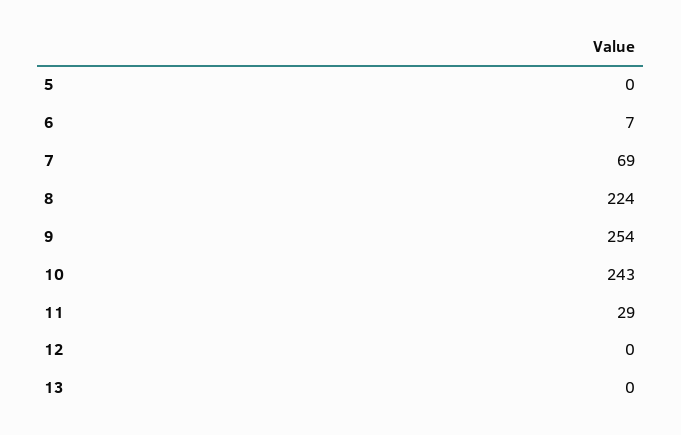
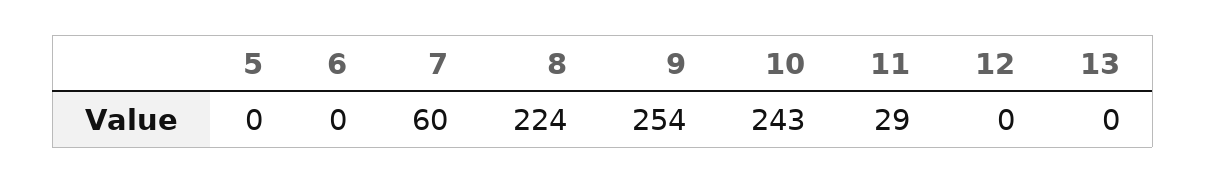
6: 7 -> 0
7: 69 -> 60

